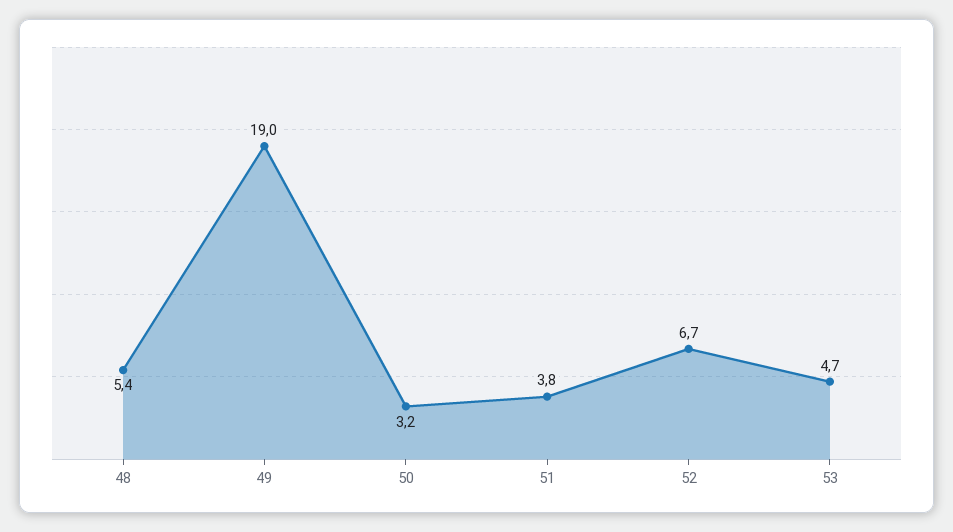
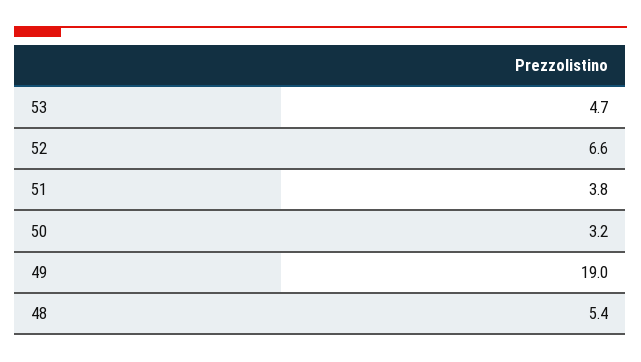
52: 6.7 -> 6.6

